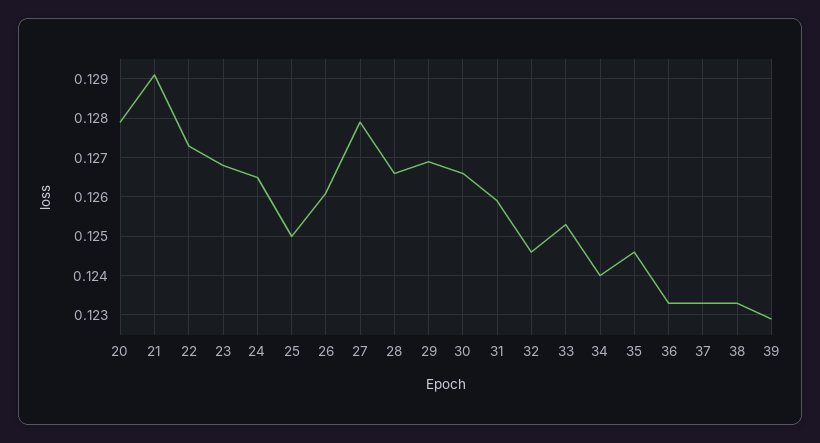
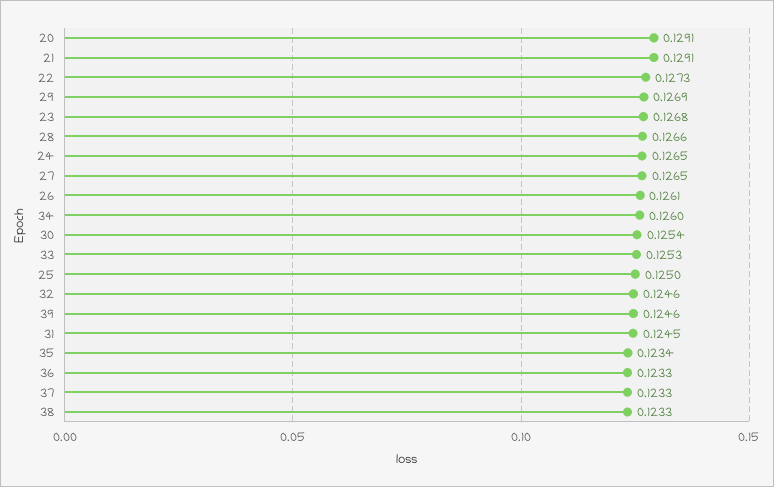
20: 0.128 -> 0.1291
27: 0.128 -> 0.1265
30: 0.1265 -> 0.1254
31: 0.126 -> 0.1245
34: 0.124 -> 0.126
35: 0.1245 -> 0.1234
39: 0.123 -> 0.1246

